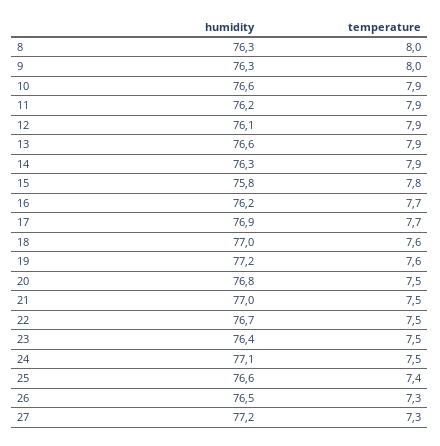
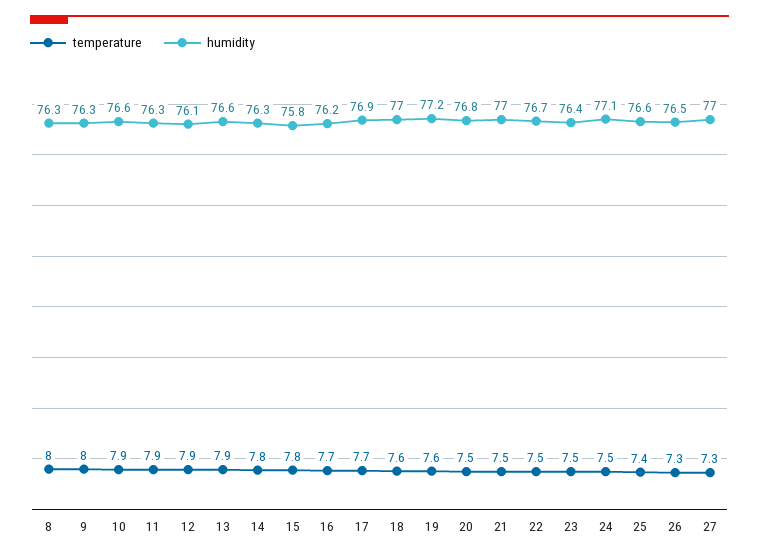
humidity, 11: 76.2 -> 76.3
temperature, 14: 7.9 -> 7.8
humidity, 27: 77.2 -> 77

